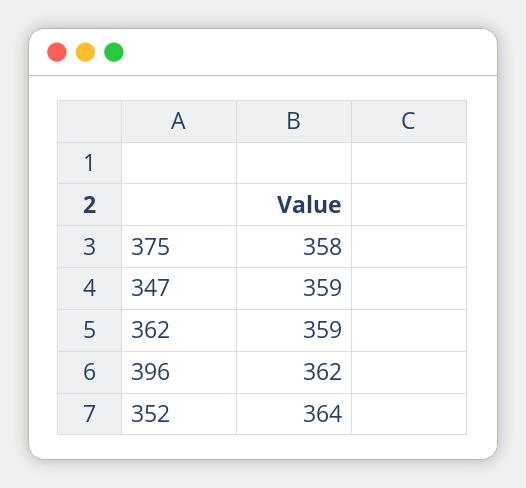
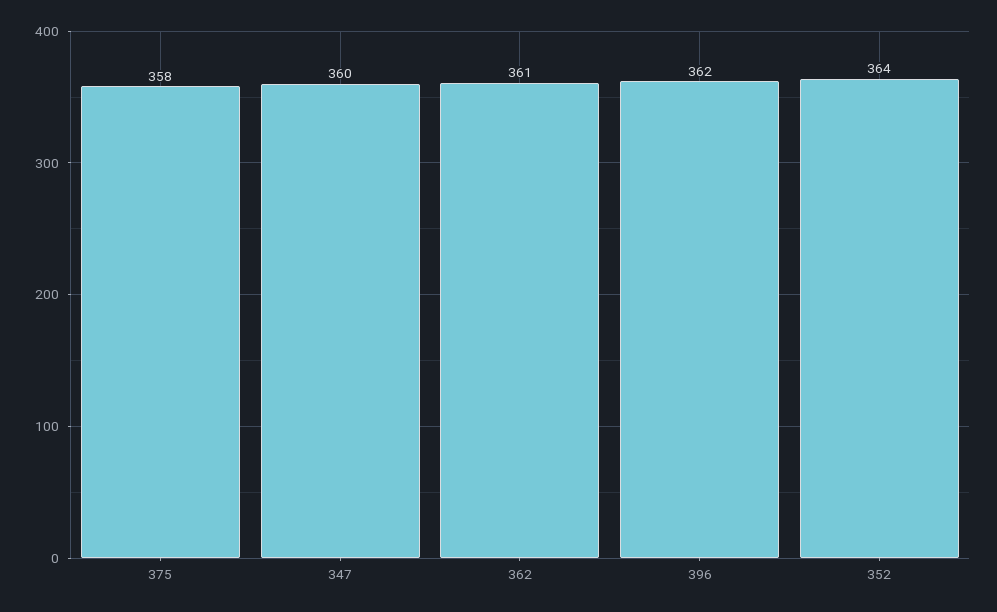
347: 359 -> 360
362: 359 -> 361

